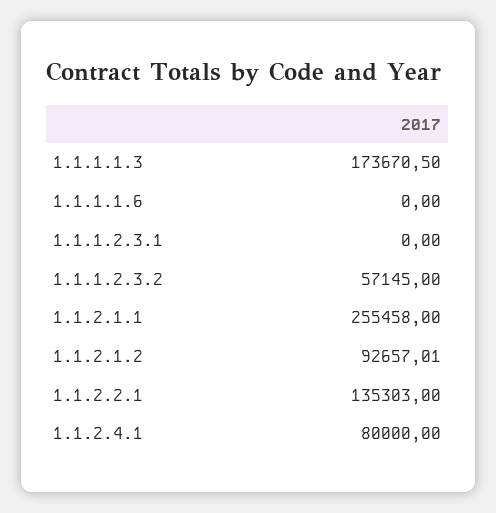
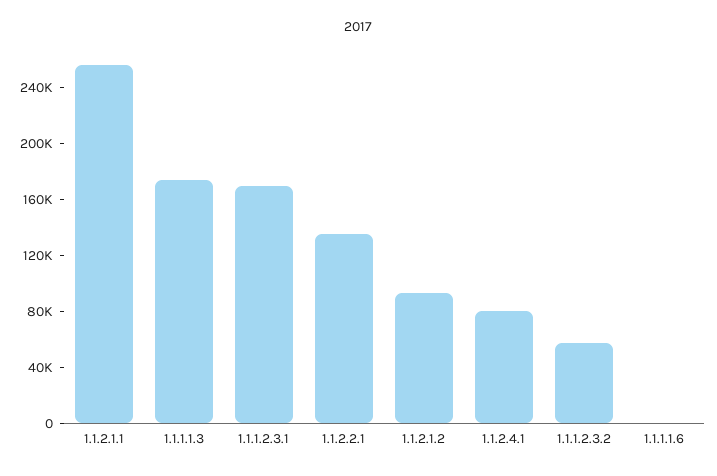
1.1.1.2.3.1: 0 -> 170000

